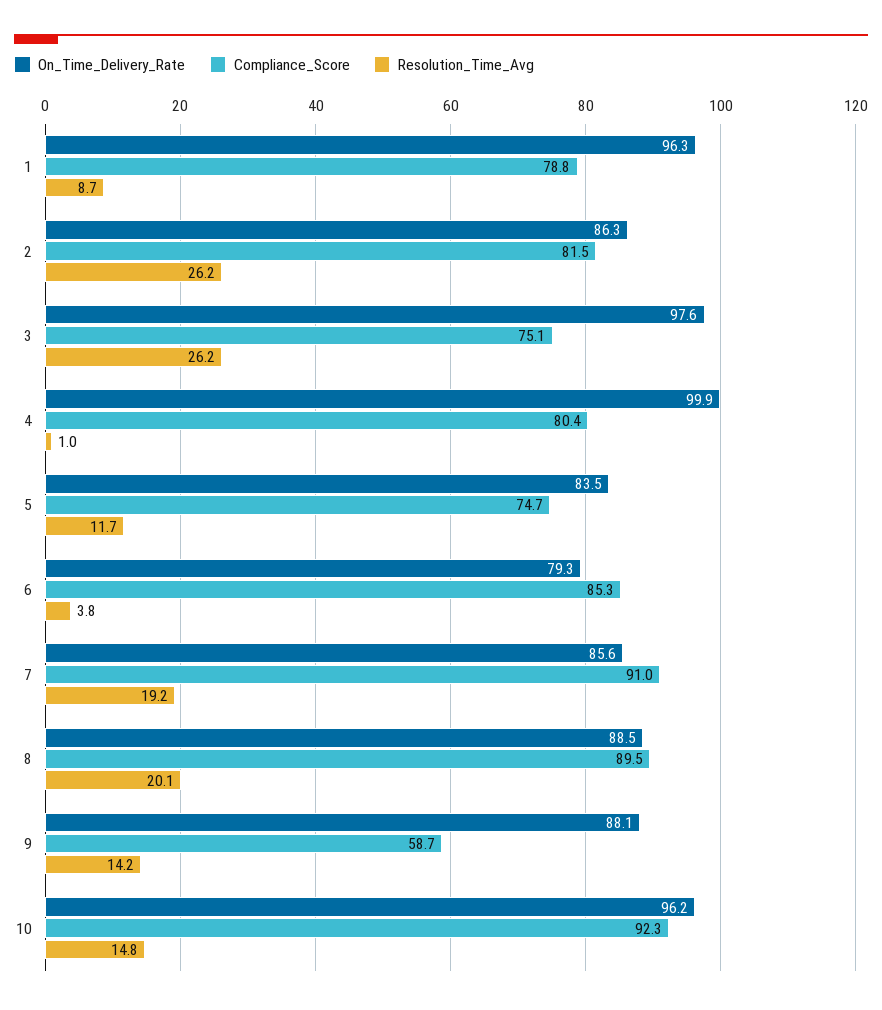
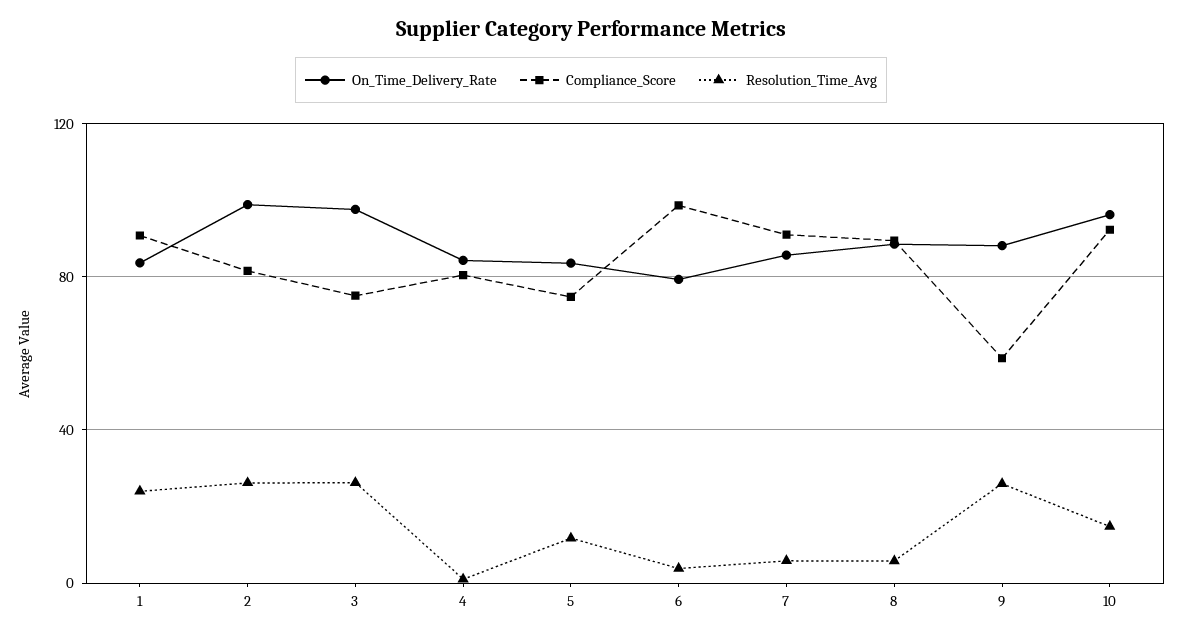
On_Time_Delivery_Rate, 1: 96.3 -> 85
Compliance_Score, 1: 78.8 -> 90
Resolution_Time_Avg, 1: 8.7 -> 25
On_Time_Delivery_Rate, 2: 86.3 -> 100
On_Time_Delivery_Rate, 4: 99.9 -> 85
Compliance_Score, 6: 85.3 -> 100
Resolution_Time_Avg, 7: 19.2 -> 5
Resolution_Time_Avg, 8: 20.1 -> 5
Resolution_Time_Avg, 9: 14.2 -> 25

